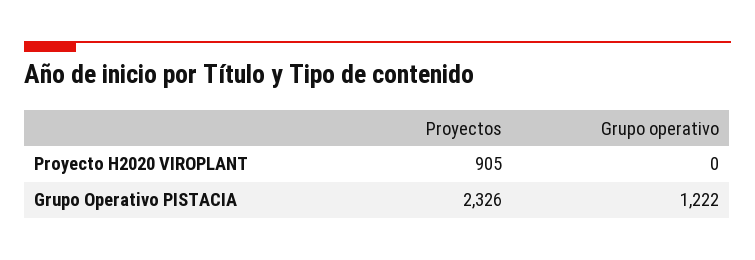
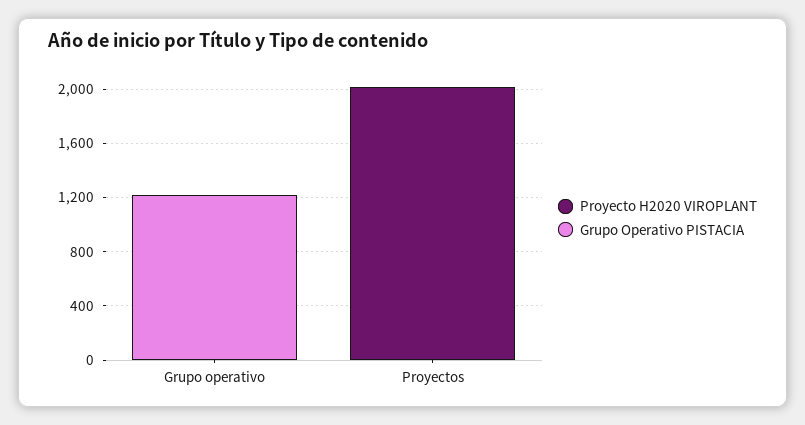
Proyecto H2020 VIROPLANT, Proyectos: 905 -> 2000
Grupo Operativo PISTACIA, Proyectos: 2326 -> 0

